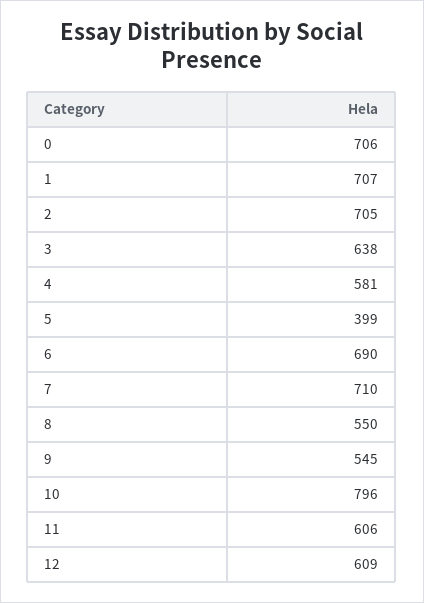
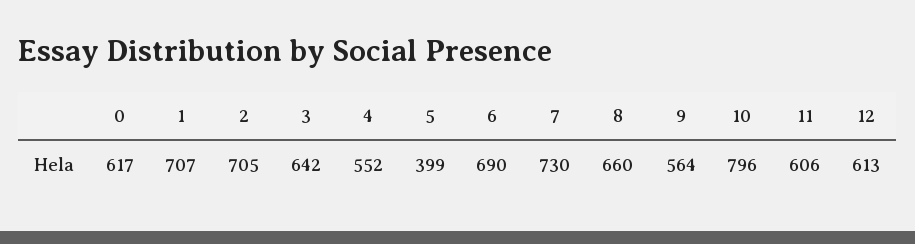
0: 706 -> 617
3: 638 -> 642
4: 581 -> 552
7: 710 -> 730
8: 550 -> 660
9: 545 -> 564
12: 609 -> 613

